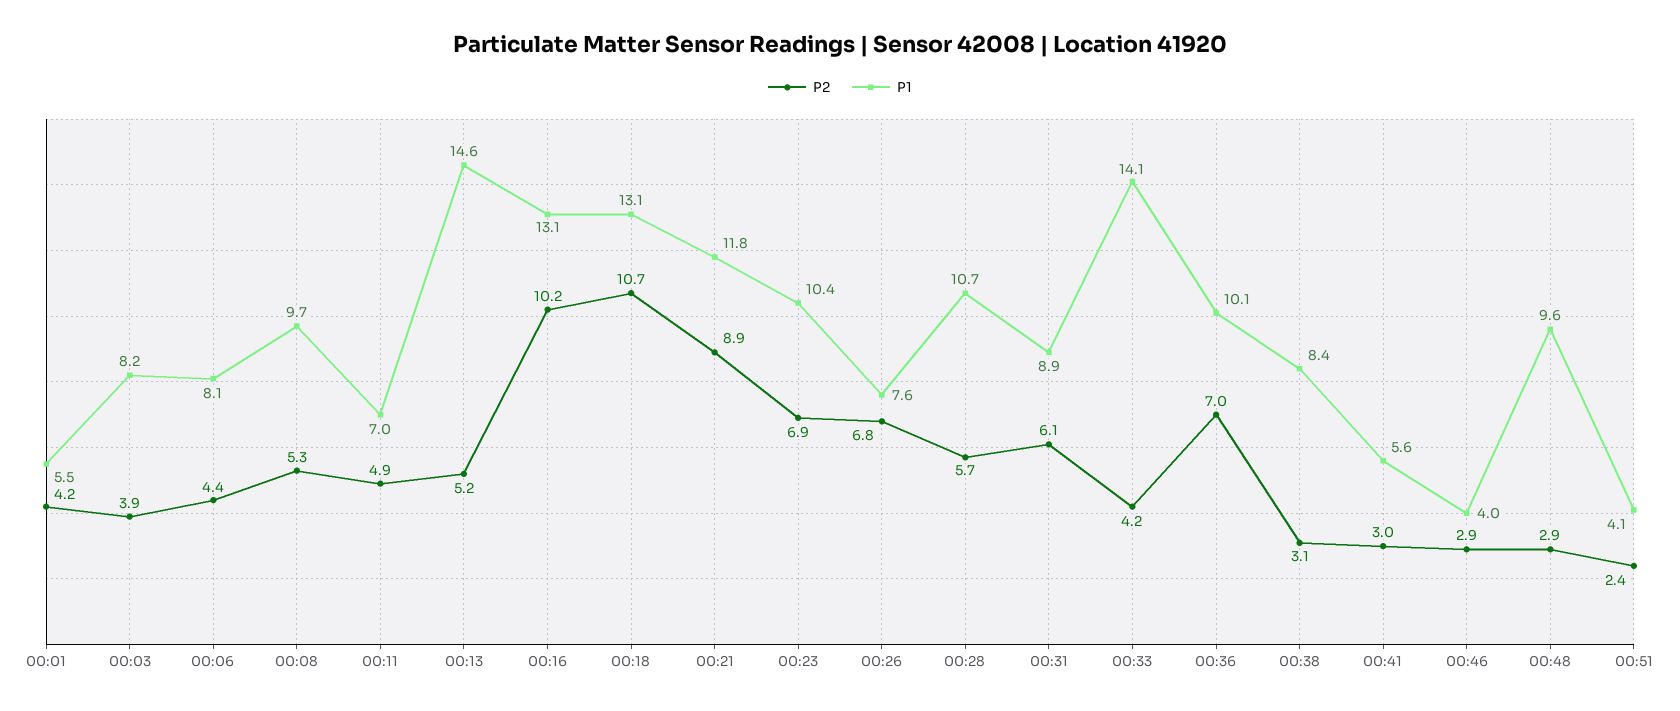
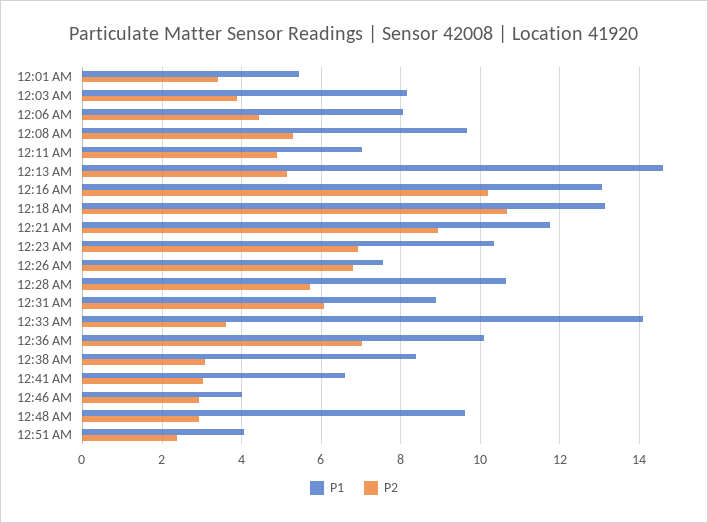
P2, 00:01: 4.2 -> 3.4
P2, 00:33: 4.2 -> 3.6
P1, 00:41: 5.6 -> 6.6

